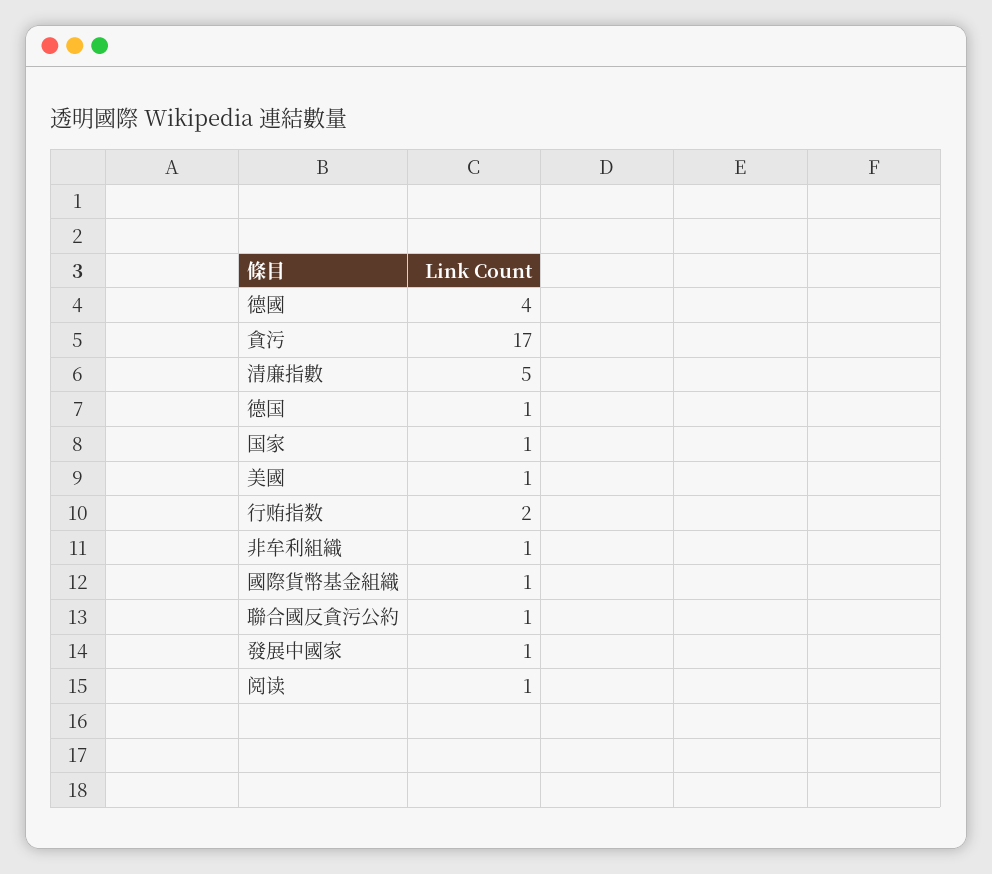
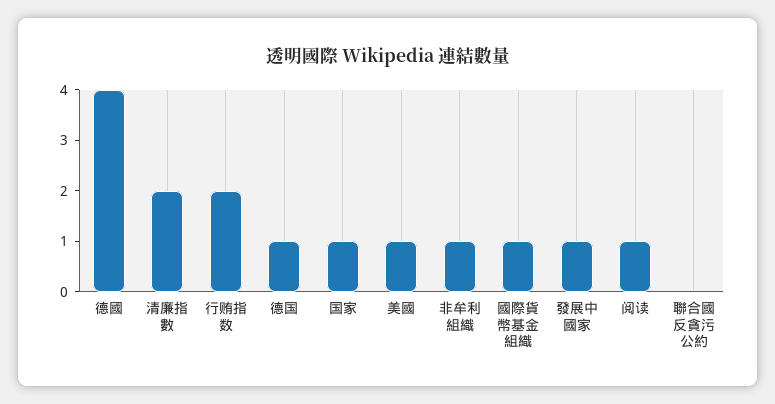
貪污: 17 -> none
清廉指數: 5 -> 2
聯合國反貪污公約: 1 -> 0

